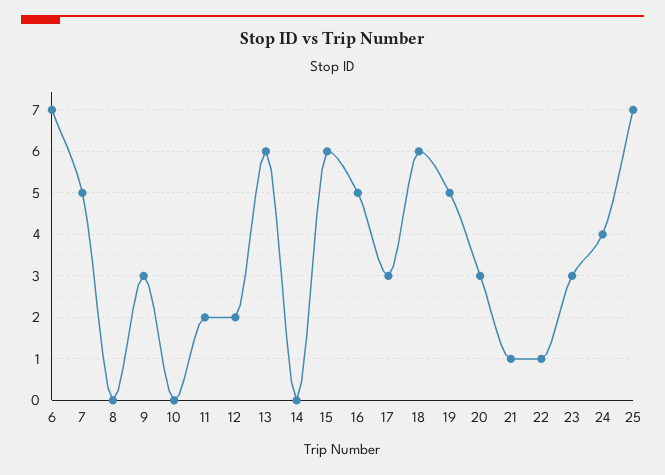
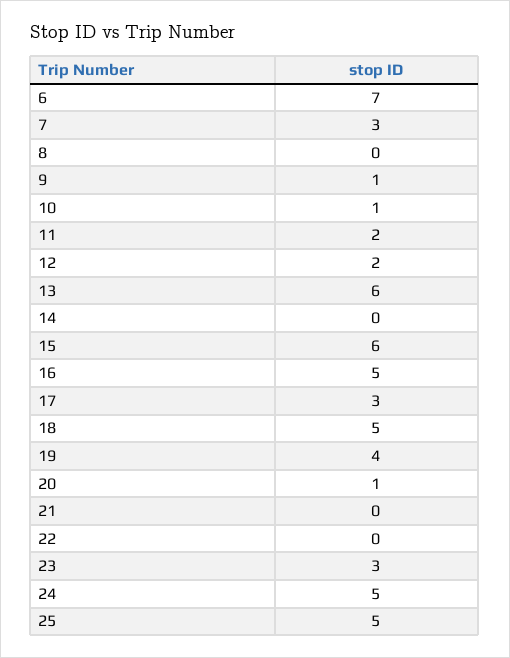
7: 5 -> 3
9: 3 -> 1
10: 0 -> 1
18: 6 -> 5
19: 5 -> 4
20: 3 -> 1
21: 1 -> 0
22: 1 -> 0
24: 4 -> 5
25: 7 -> 5

